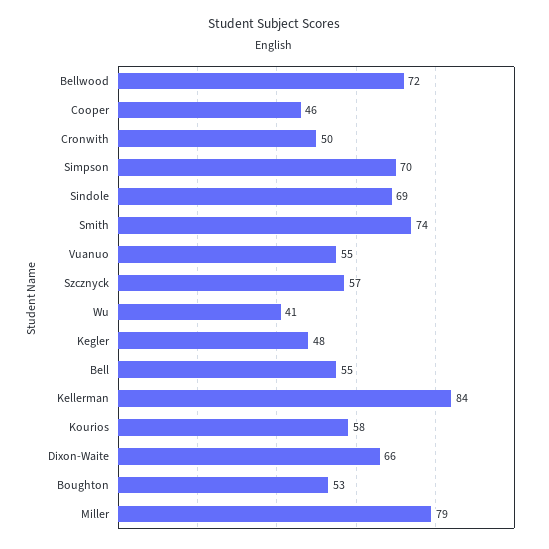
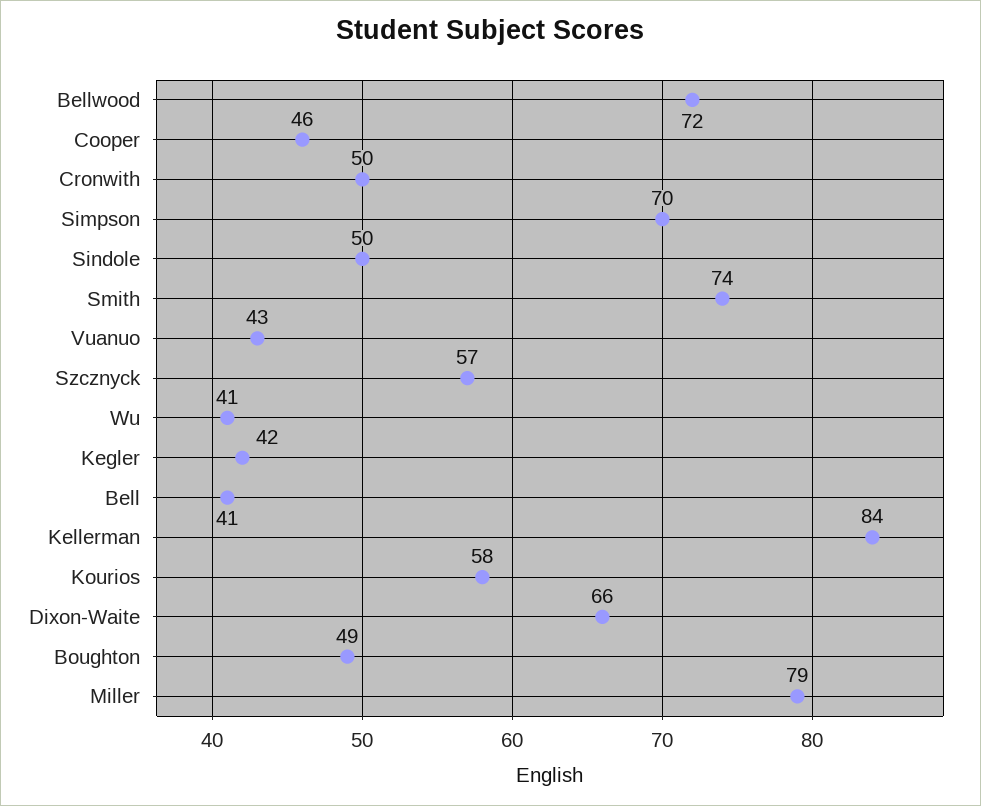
Sindole: 69 -> 50
Vuanuo: 55 -> 43
Kegler: 48 -> 42
Bell: 55 -> 41
Boughton: 53 -> 49

